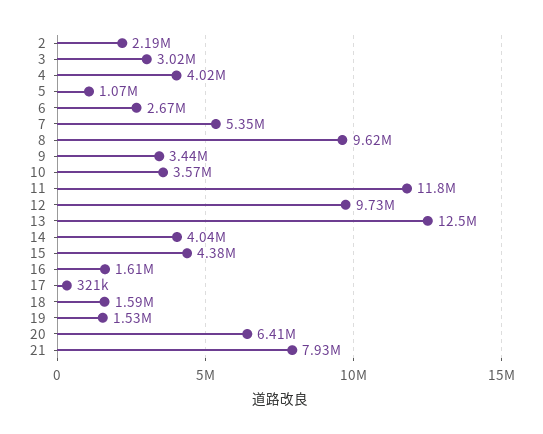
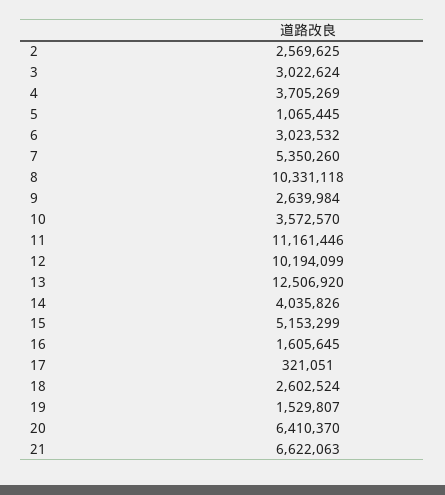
2: 2190000 -> 2569625
4: 4020000 -> 3705269
6: 2670000 -> 3023532
8: 9620000 -> 10331118
9: 3440000 -> 2639984
11: 11800000 -> 11161446
12: 9730000 -> 10194099
15: 4380000 -> 5153299
18: 1590000 -> 2602524
21: 7930000 -> 6622063

